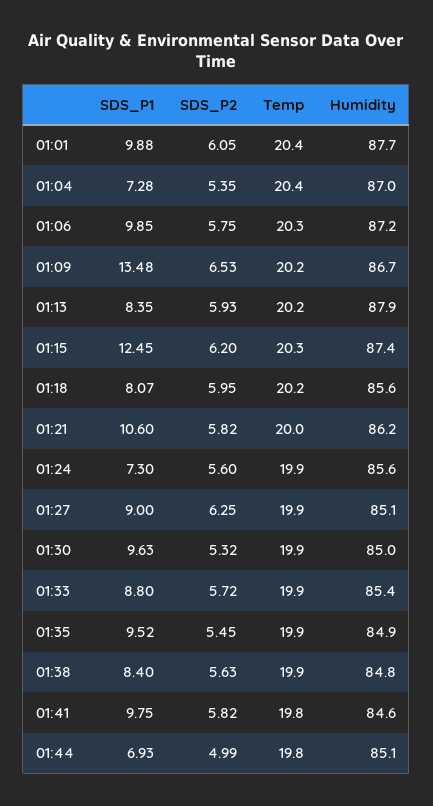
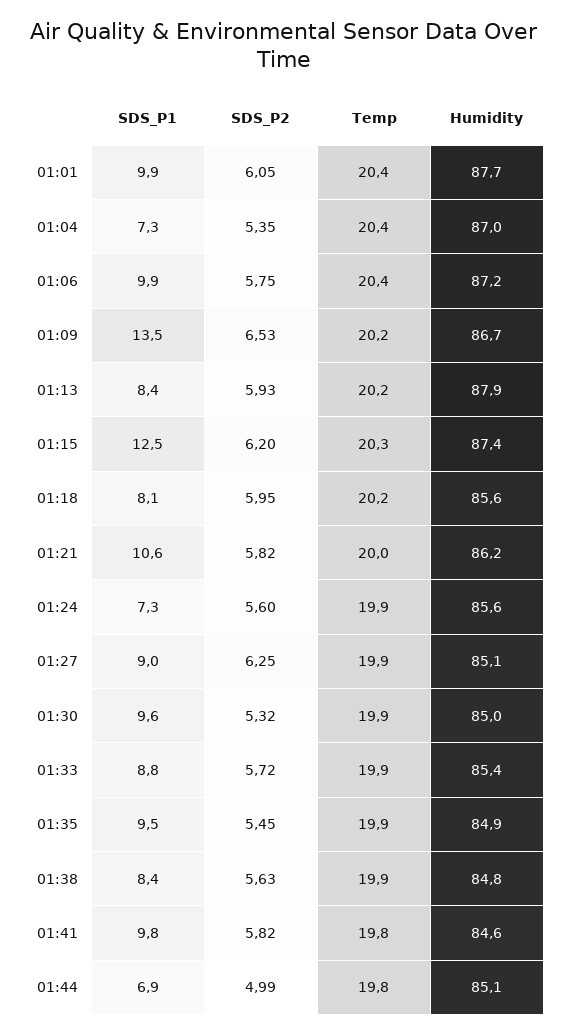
Temp, 01:06: 20.3 -> 20.4

